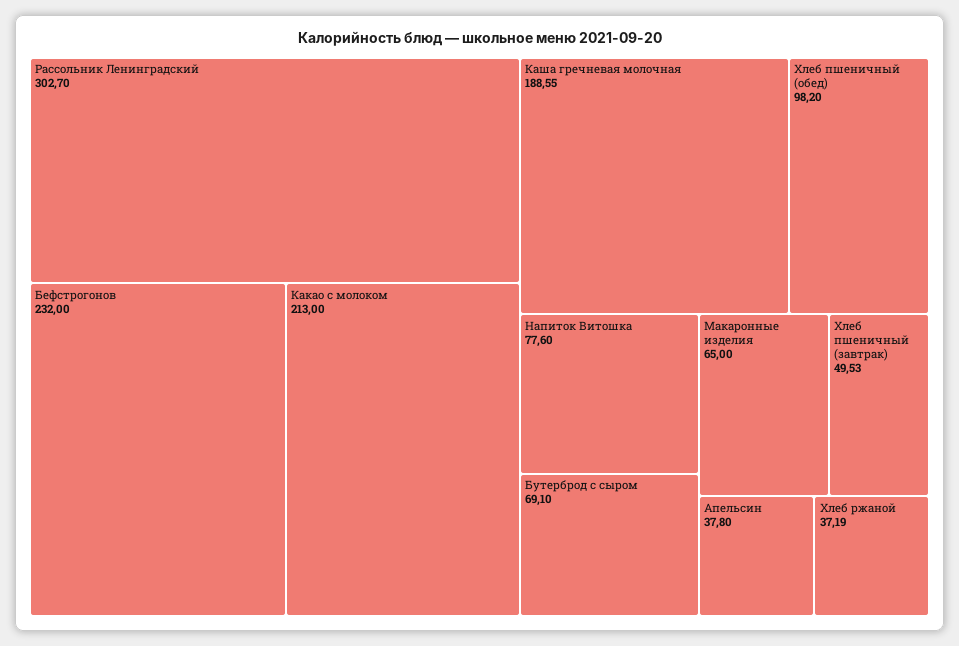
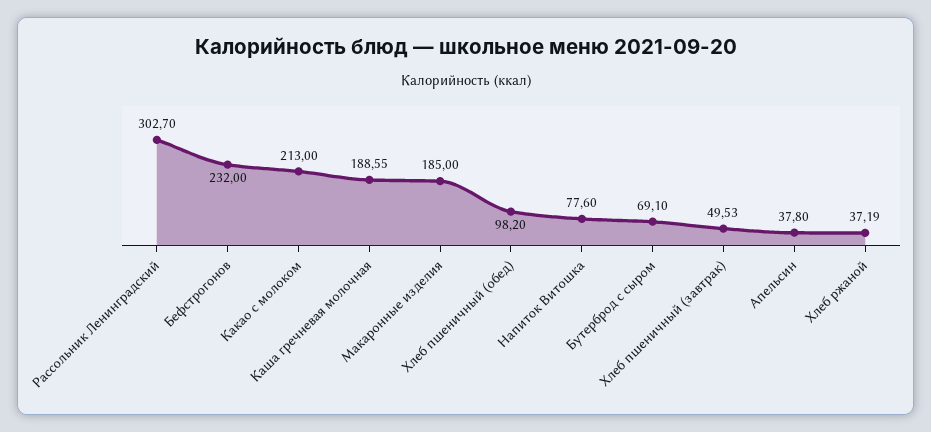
Макаронные изделия: 65 -> 185

